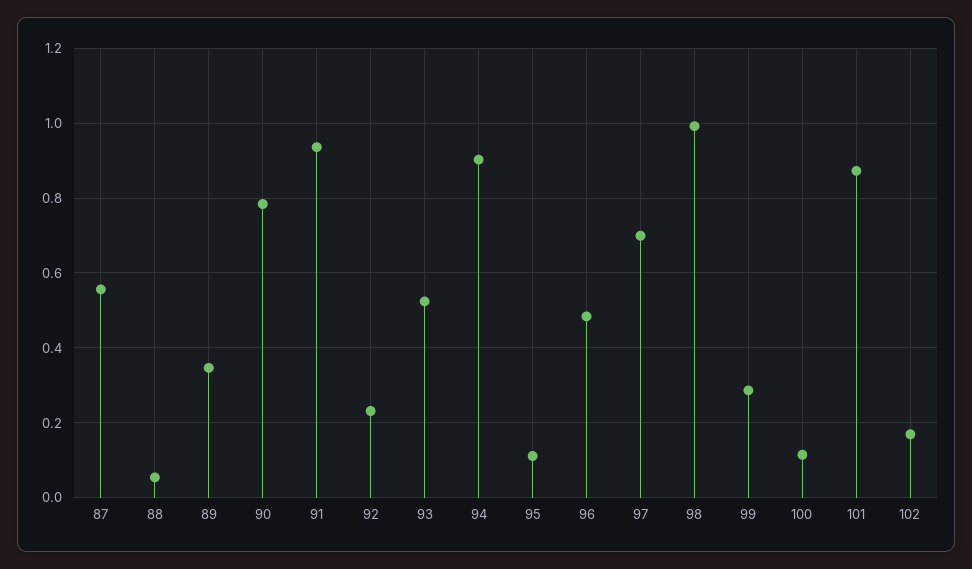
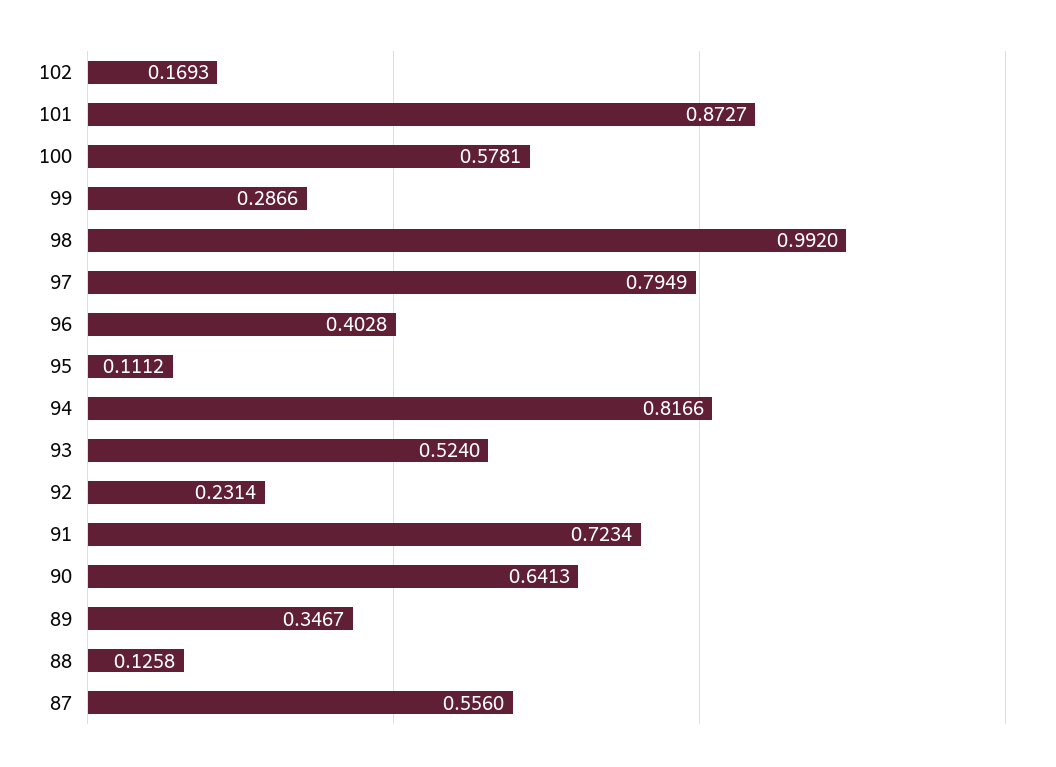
88: 0.06 -> 0.1258
90: 0.78 -> 0.6413
91: 0.94 -> 0.7234
94: 0.9 -> 0.8166
96: 0.48 -> 0.4028
97: 0.7 -> 0.7949
100: 0.12 -> 0.5781

